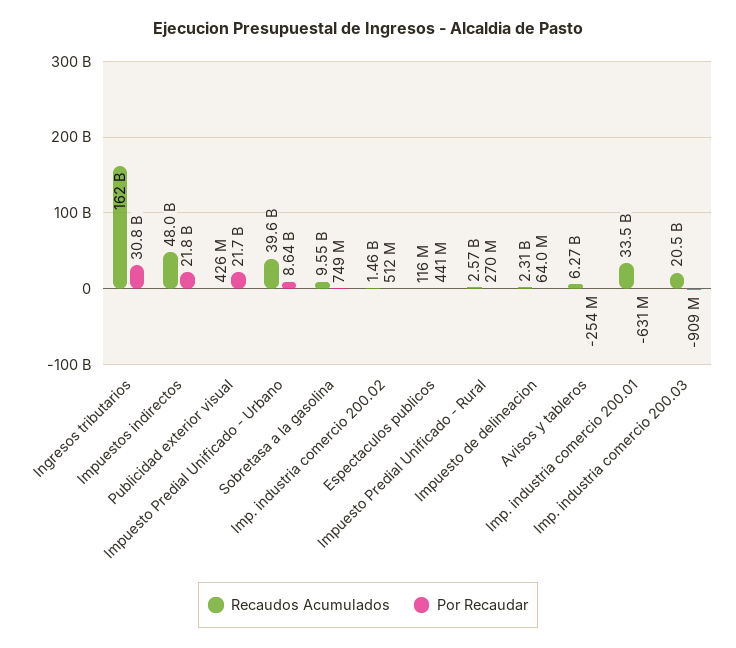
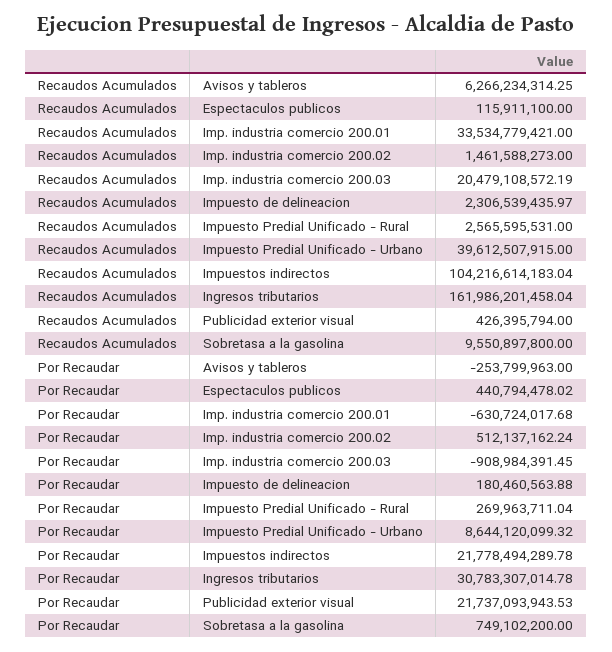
Recaudos Acumulados, Impuestos indirectos: 48000000000 -> 104216614183.04
Por Recaudar, Impuesto de delineacion: 64000000 -> 180460563.88

